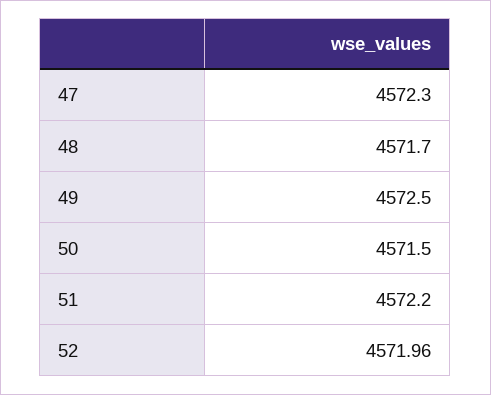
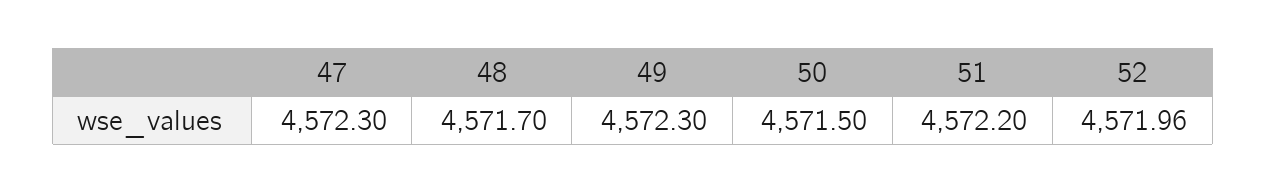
49: 4572.5 -> 4572.3

